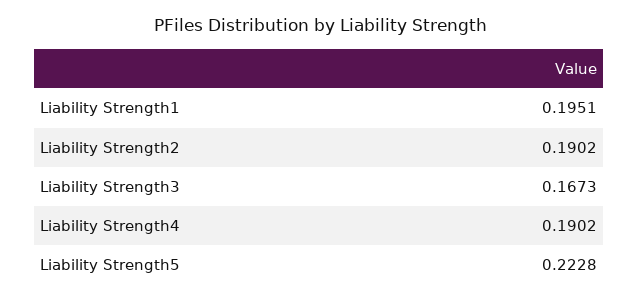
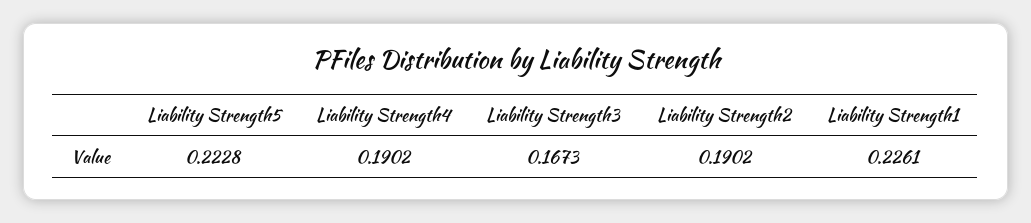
Liability Strength1: 0.1951 -> 0.2261

